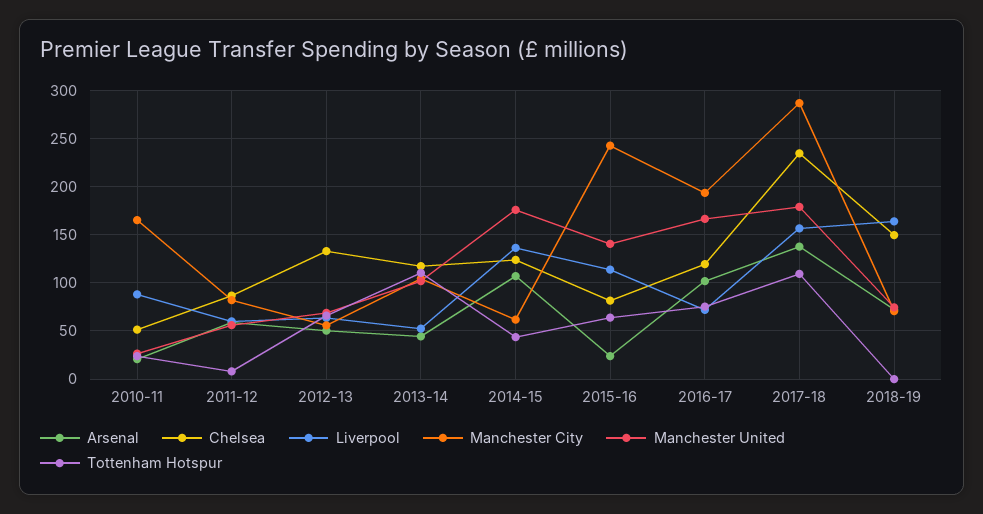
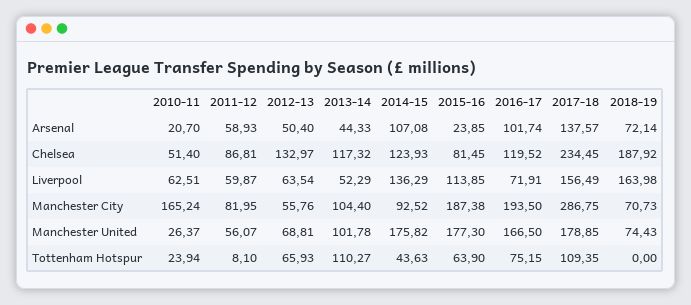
Liverpool, 2010-11: 90 -> 62.51
Manchester City, 2014-15: 60 -> 92.52
Manchester City, 2015-16: 240 -> 187.38
Manchester United, 2015-16: 140 -> 177.3
Chelsea, 2018-19: 150 -> 187.92

